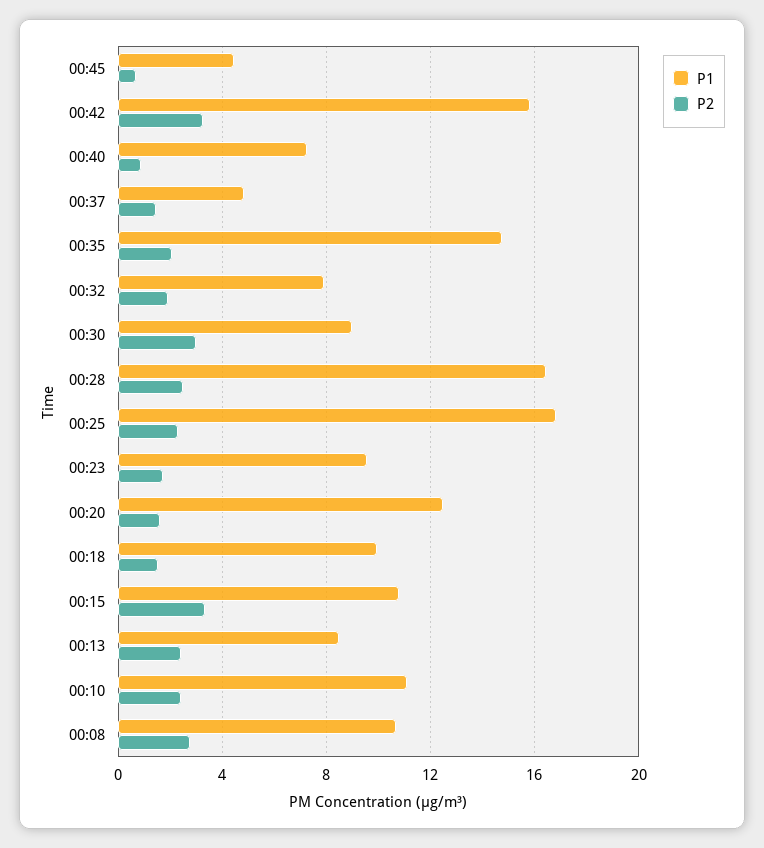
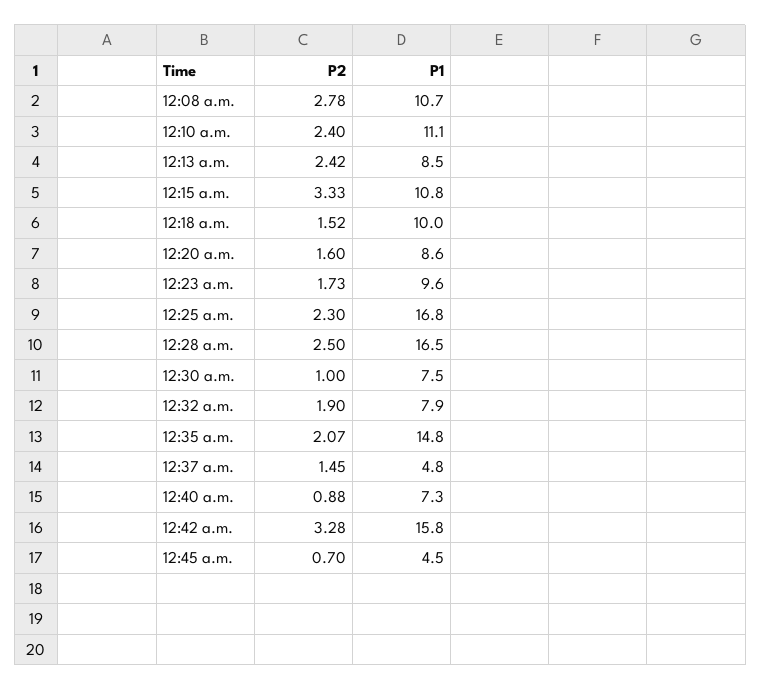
P1, 00:30: 9 -> 7.5
P2, 00:30: 3 -> 1
P1, 00:20: 12.5 -> 8.6

